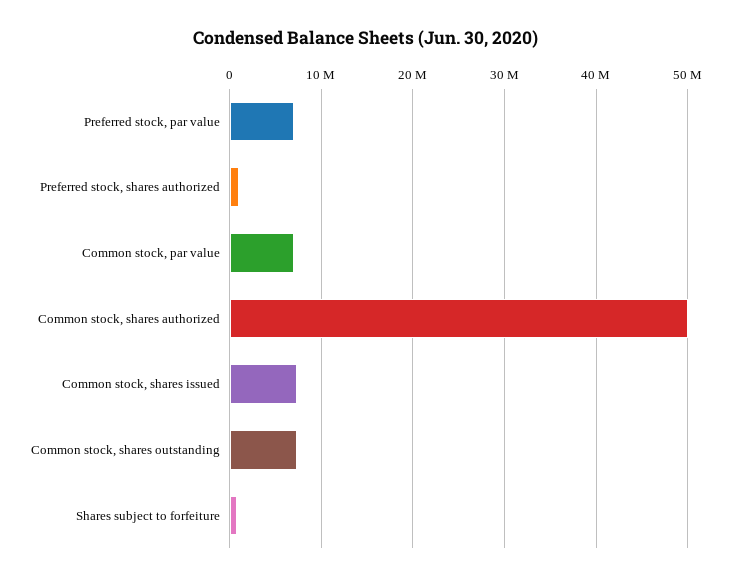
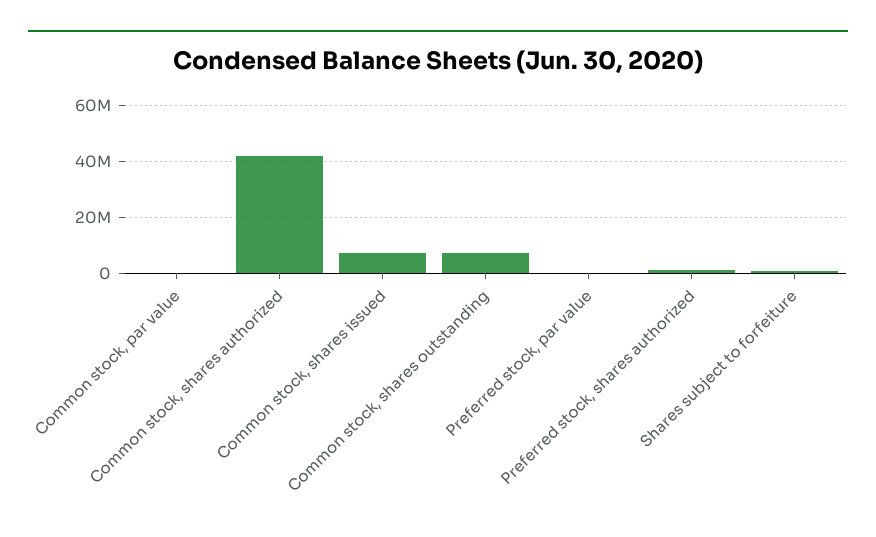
Preferred stock, par value: 7000000 -> 0
Common stock, par value: 7000000 -> 0
Common stock, shares authorized: 50000000 -> 42500000

